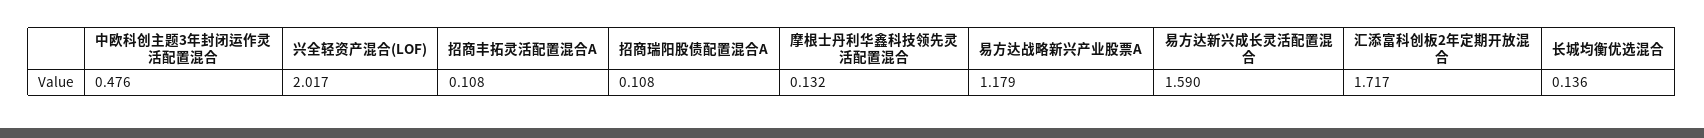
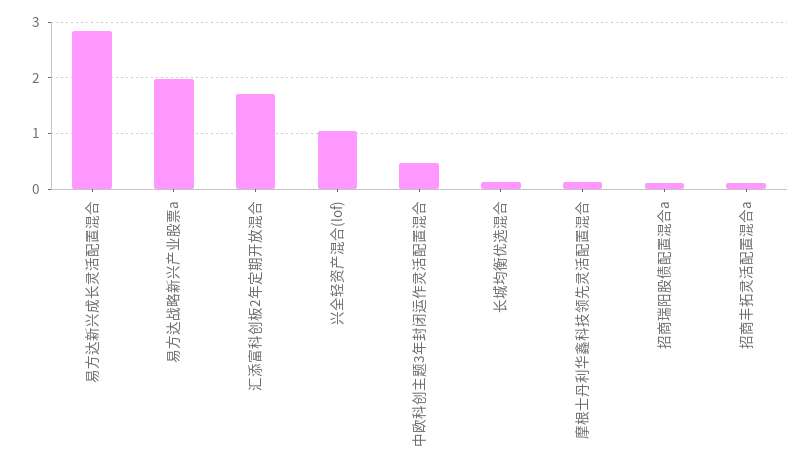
兴全轻资产混合(LOF): 2.017 -> 1
易方达战略新兴产业股票A: 1.179 -> 2
易方达新兴成长灵活配置混合: 1.59 -> 2.8

